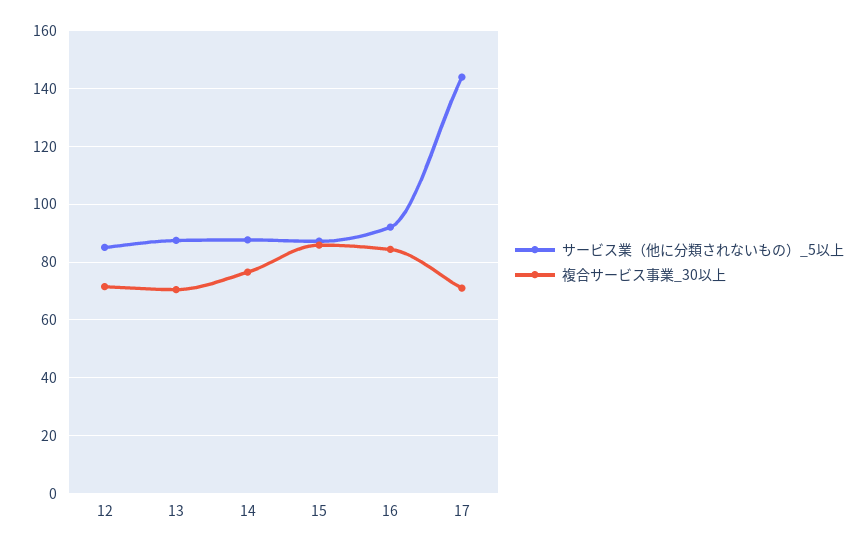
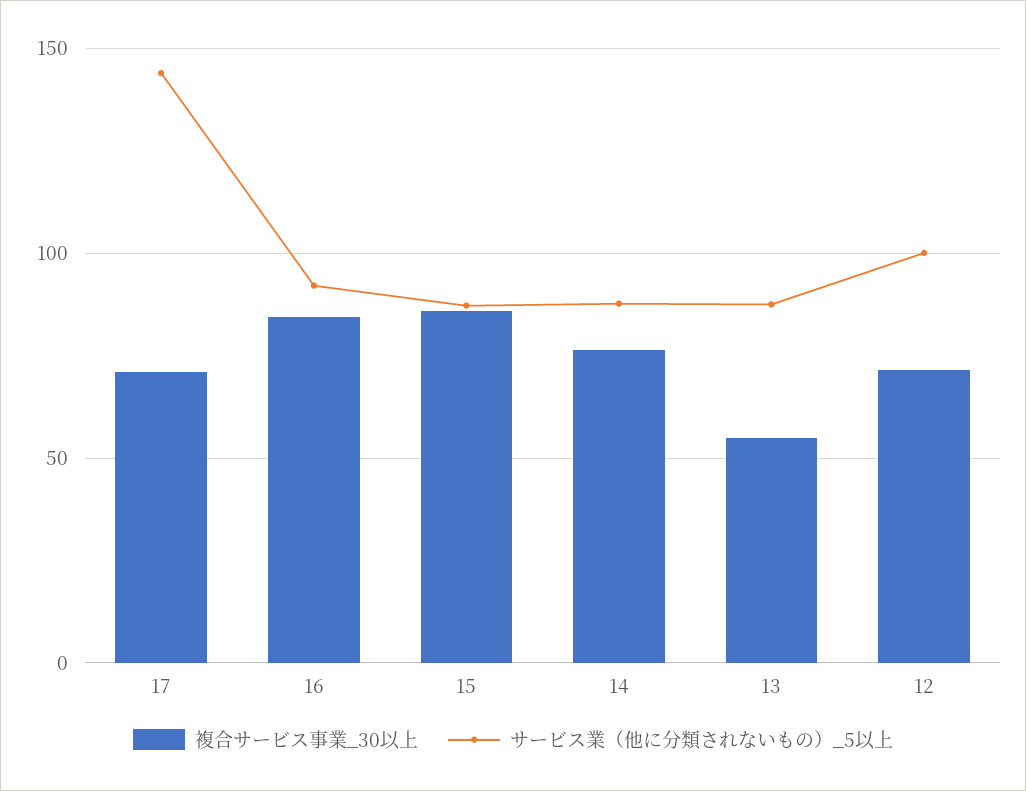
サービス業（他に分類されないもの）_5以上, 12: 85 -> 100
複合サービス事業_30以上, 13: 70 -> 55

